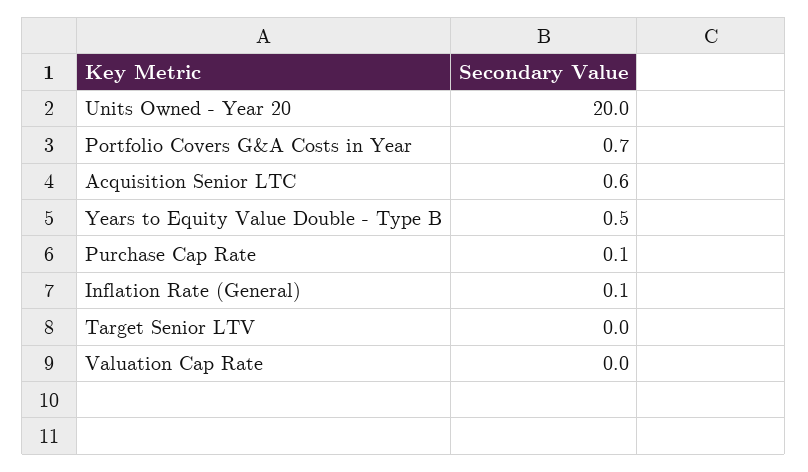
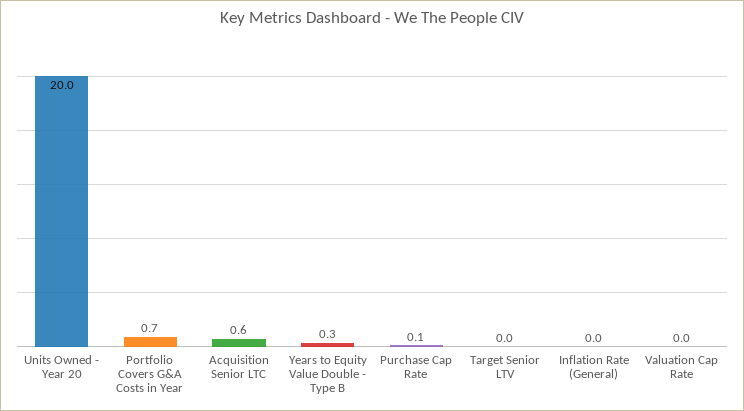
Years to Equity Value Double - Type B: 0.5 -> 0.3
Inflation Rate (General): 0.1 -> 0

